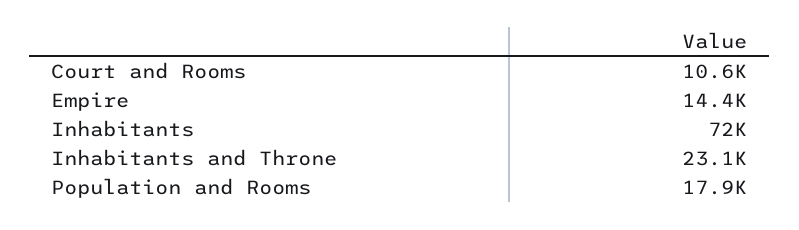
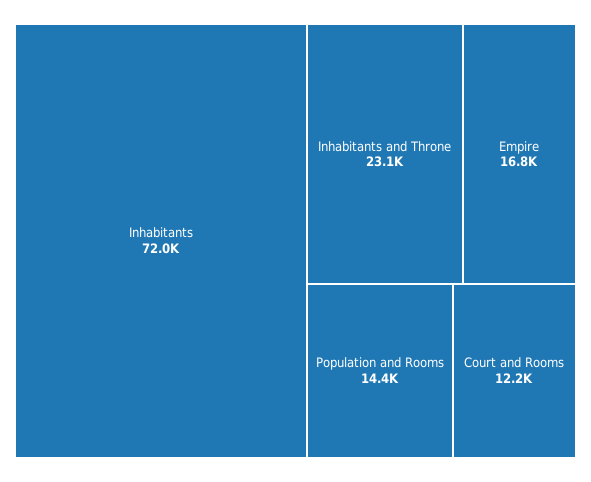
Court and Rooms: 10600 -> 12200
Empire: 14400 -> 16800
Population and Rooms: 17900 -> 14400

